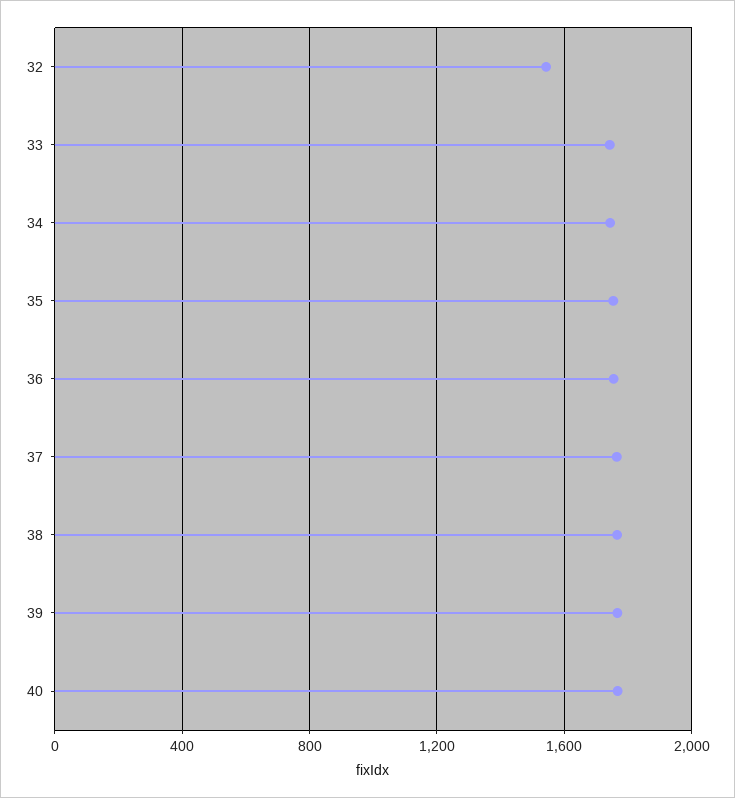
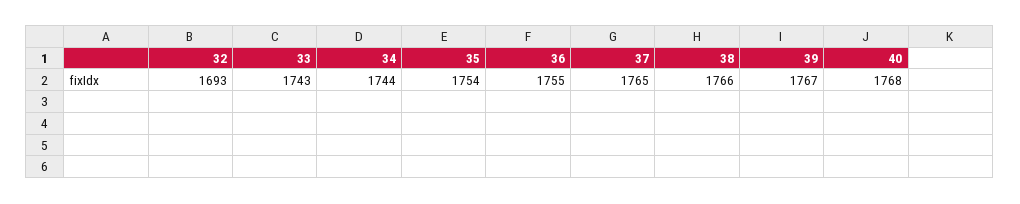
32: 1550 -> 1693

